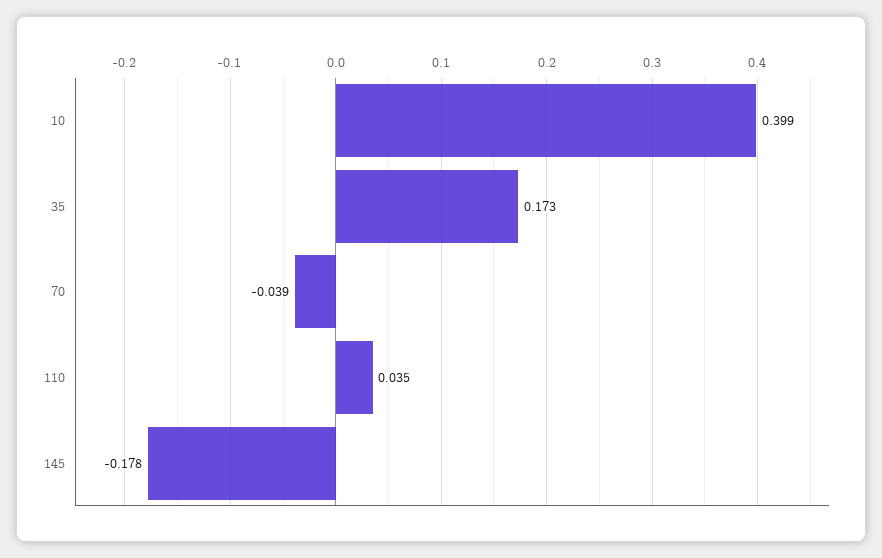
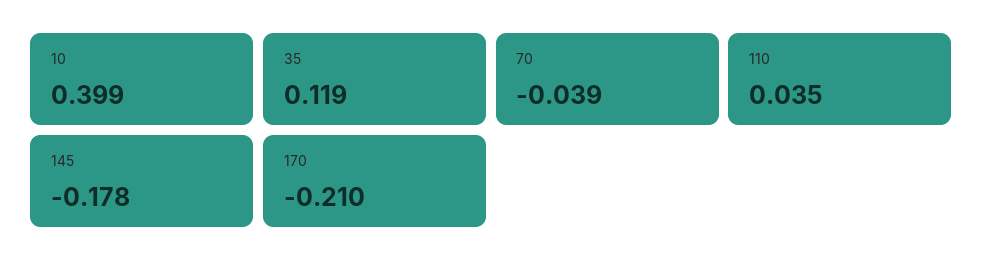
35: 0.173 -> 0.119
170: none -> -0.21

